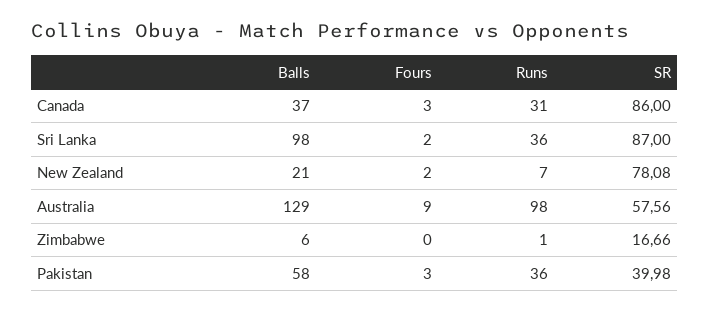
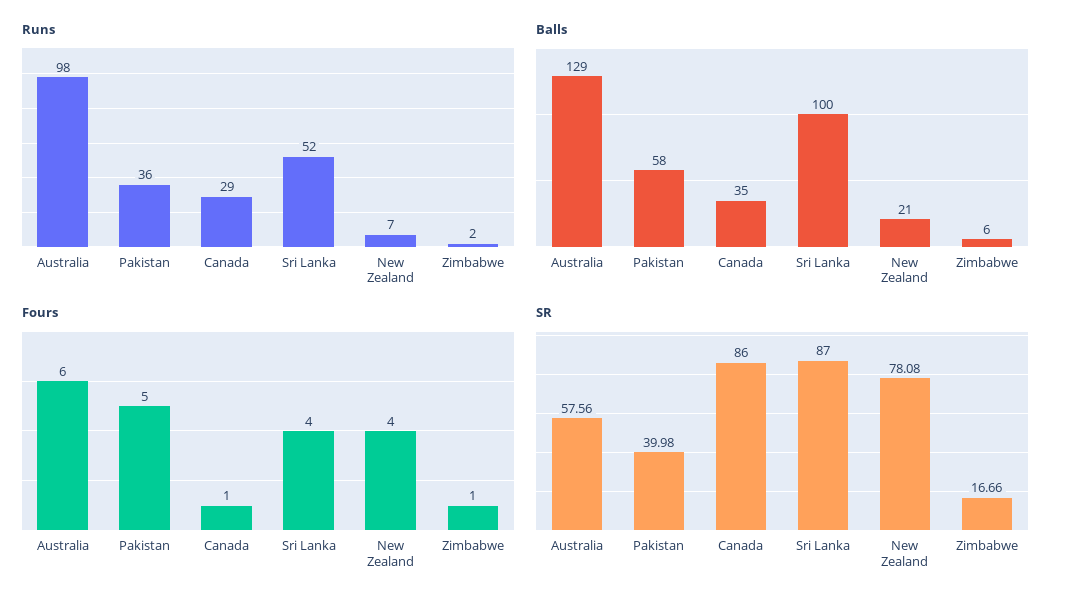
Balls, Canada: 37 -> 35
Fours, Canada: 3 -> 1
Runs, Canada: 31 -> 29
Balls, Sri Lanka: 98 -> 100
Fours, Sri Lanka: 2 -> 4
Runs, Sri Lanka: 36 -> 52
Fours, New Zealand: 2 -> 4
Fours, Australia: 9 -> 6
Fours, Zimbabwe: 0 -> 1
Runs, Zimbabwe: 1 -> 2
Fours, Pakistan: 3 -> 5

